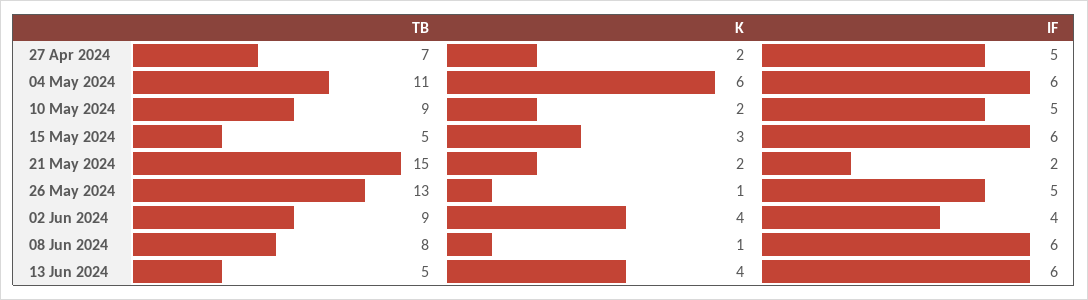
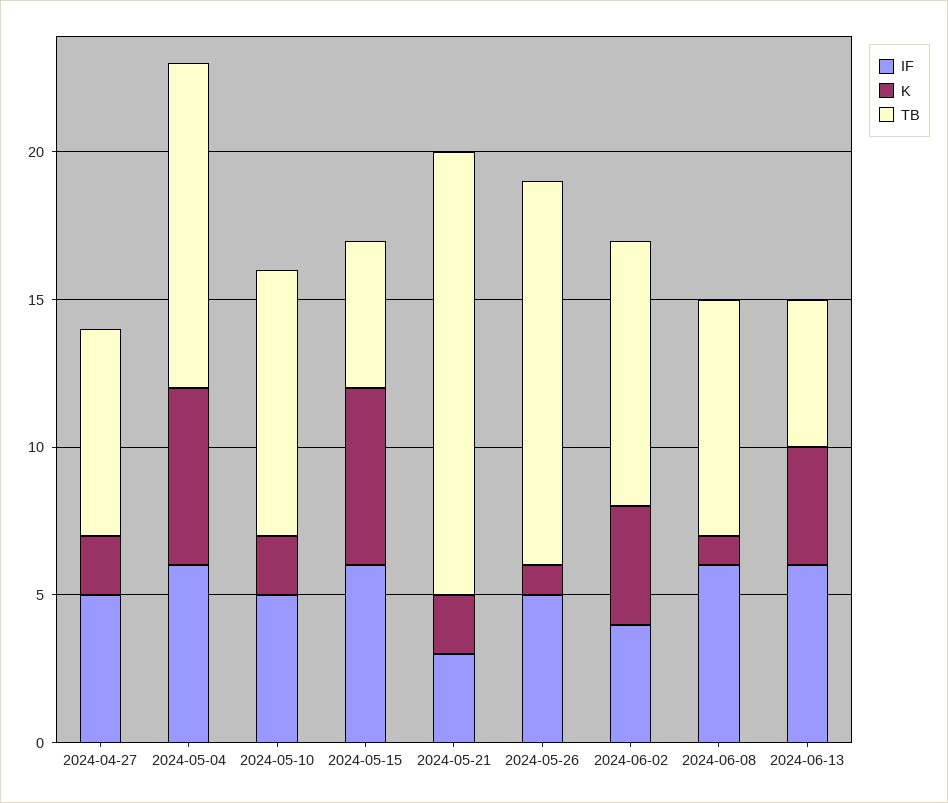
K, 15 May 2024: 3 -> 6
IF, 21 May 2024: 2 -> 3

